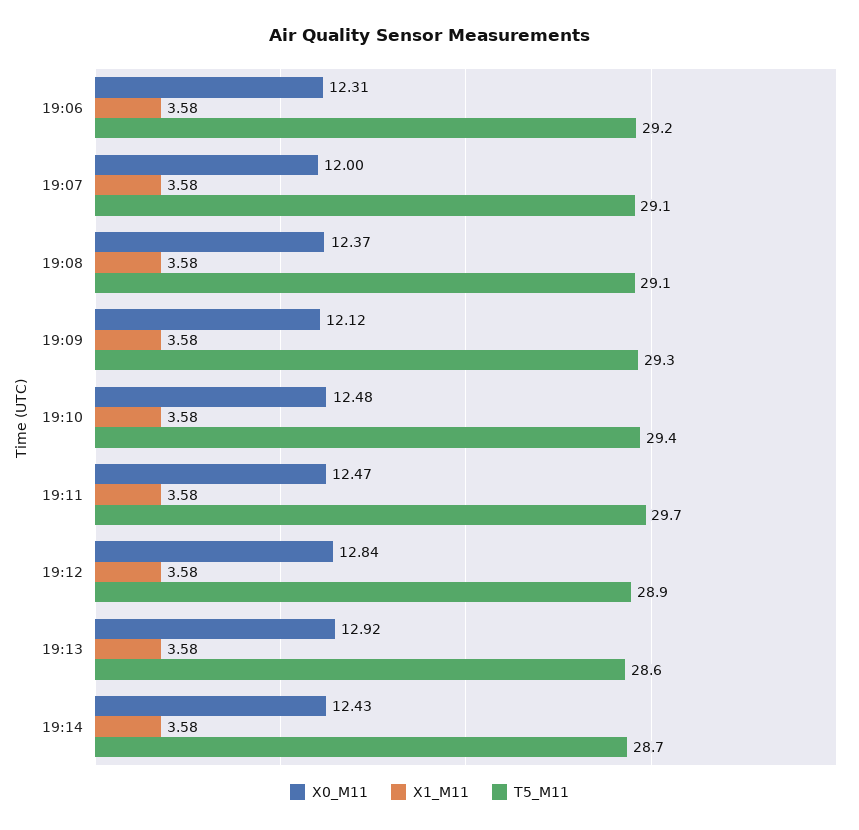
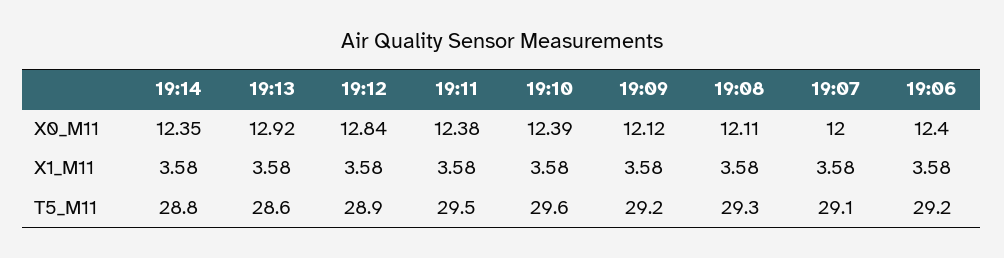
X0_M11, 19:06: 12.31 -> 12.4
X0_M11, 19:08: 12.37 -> 12.11
T5_M11, 19:08: 29.1 -> 29.3
T5_M11, 19:09: 29.3 -> 29.2
X0_M11, 19:10: 12.48 -> 12.39
T5_M11, 19:10: 29.4 -> 29.6
X0_M11, 19:11: 12.47 -> 12.38
T5_M11, 19:11: 29.7 -> 29.5
X0_M11, 19:14: 12.43 -> 12.35
T5_M11, 19:14: 28.7 -> 28.8

